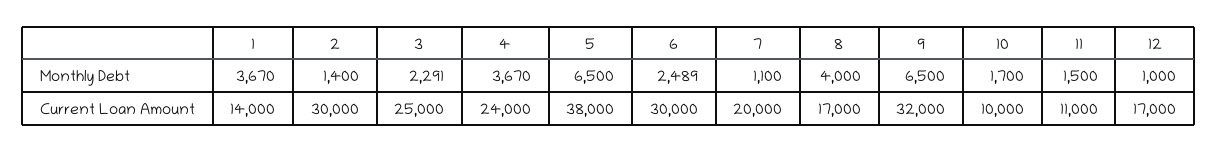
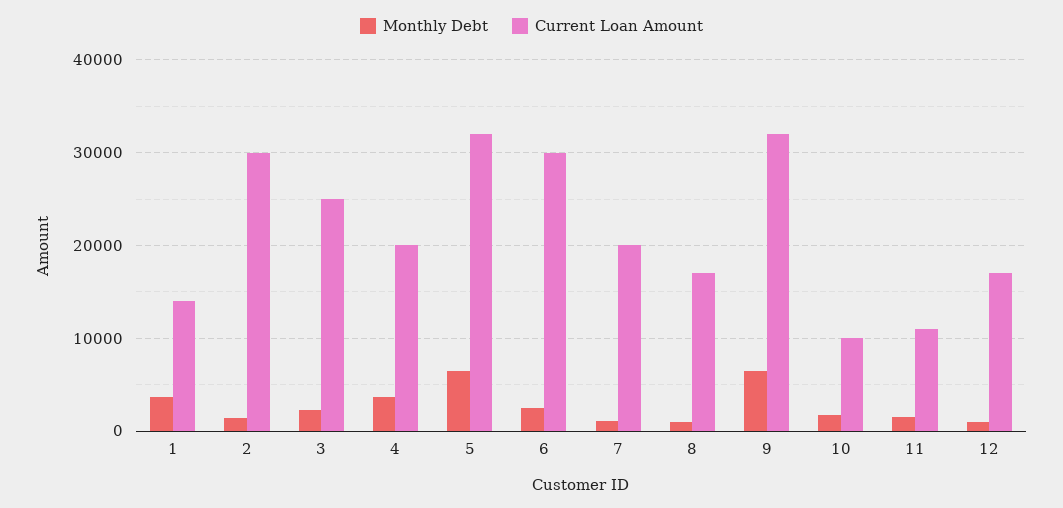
Monthly Debt, 8: 4000 -> 1000
Current Loan Amount, 4: 24000 -> 20000
Current Loan Amount, 5: 38000 -> 32000

